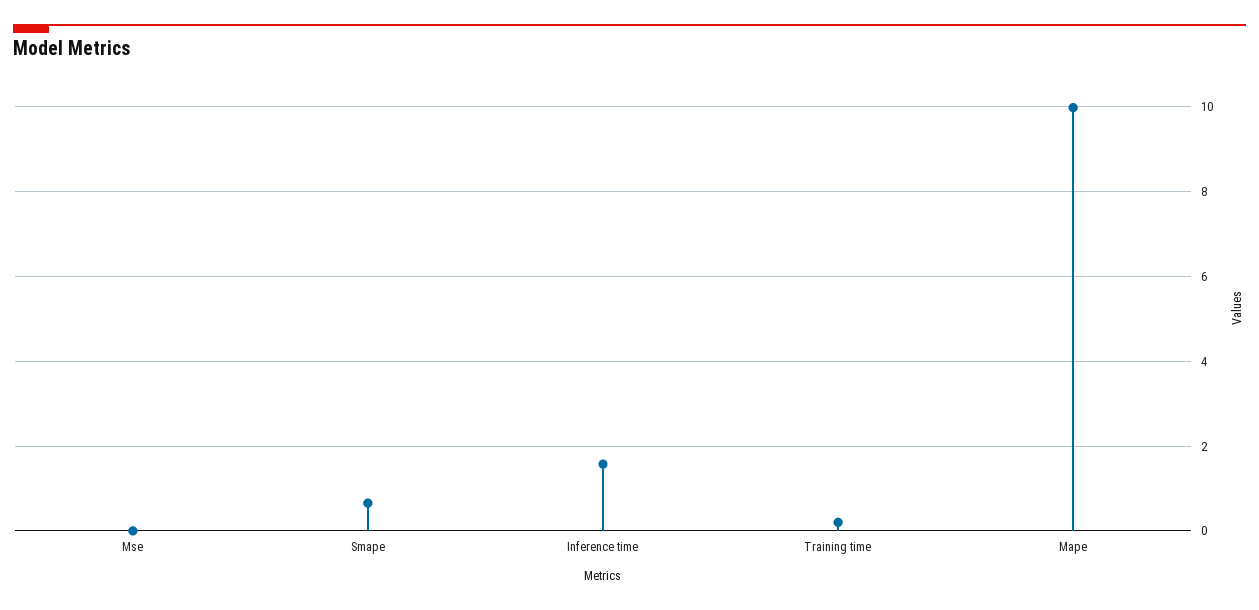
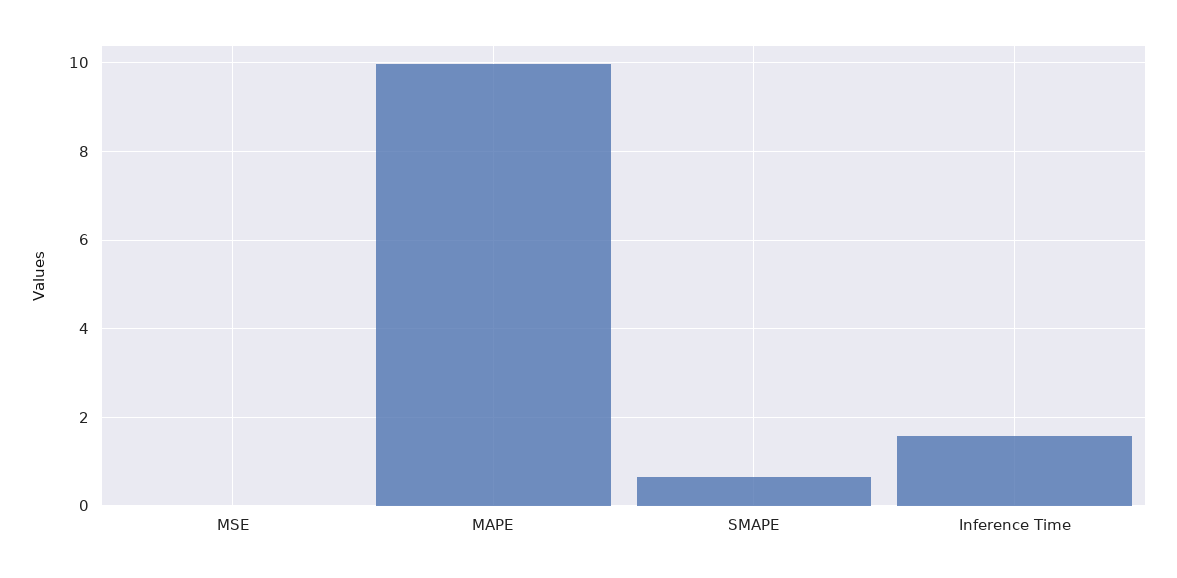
Training time: 0.2 -> none

